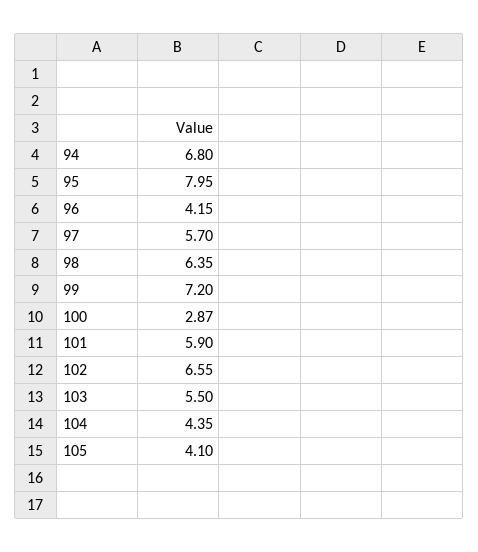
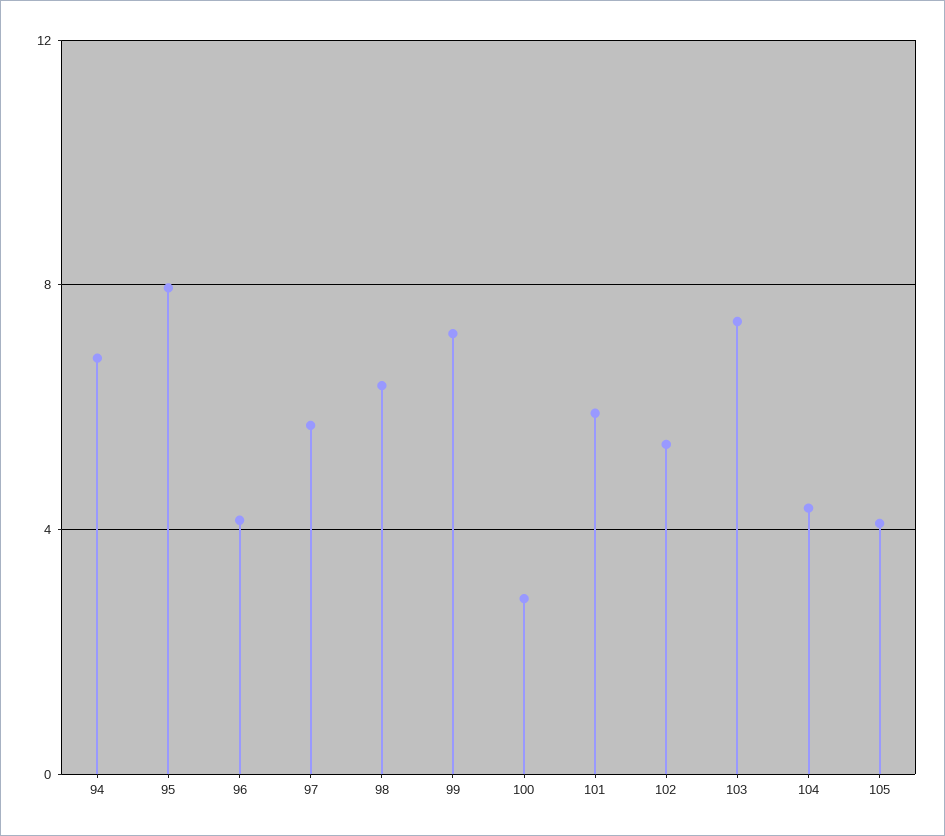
102: 6.55 -> 5.5
103: 5.5 -> 7.5

